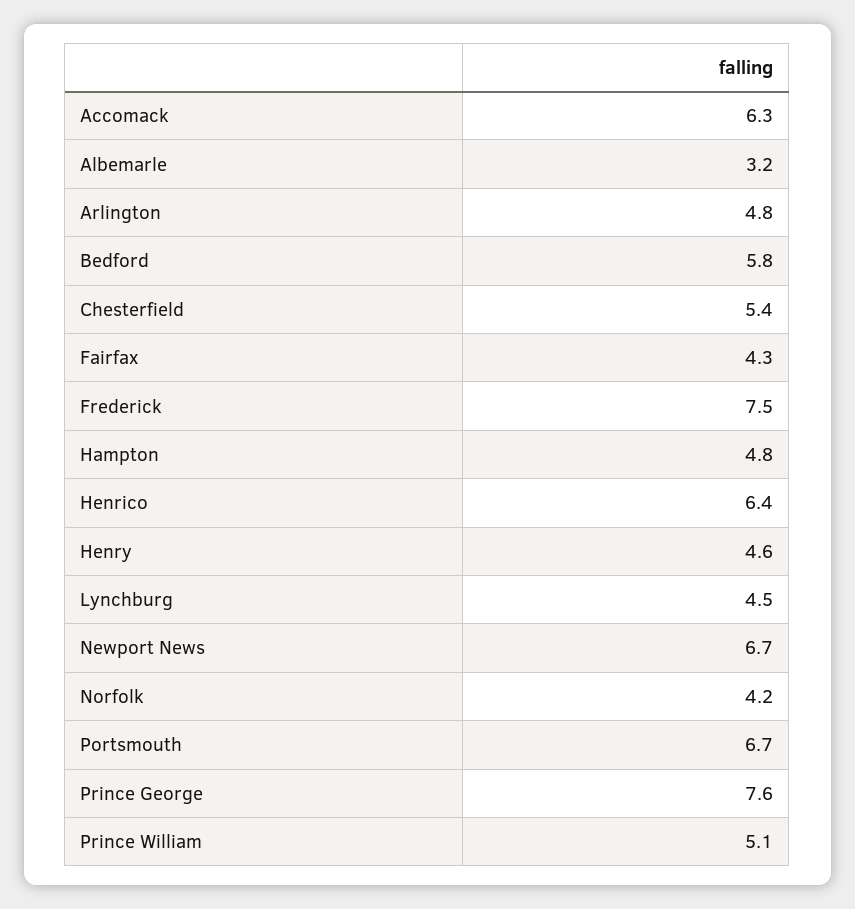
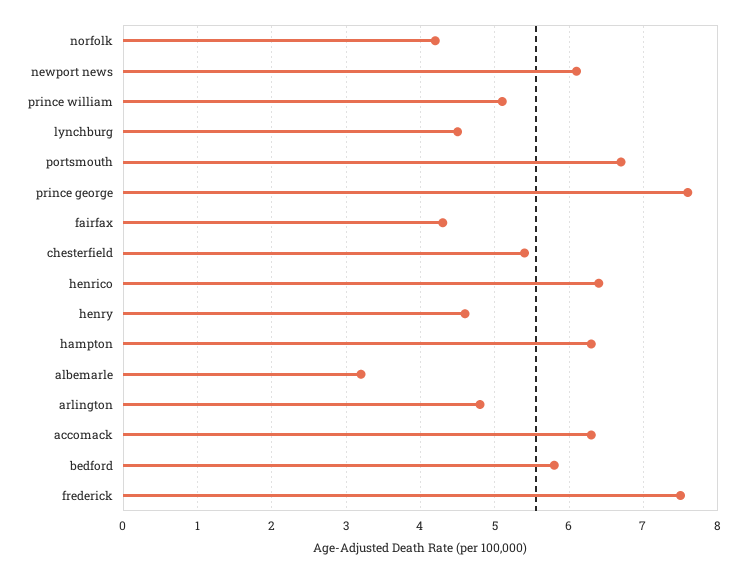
Hampton: 4.8 -> 6.3
Newport News: 6.7 -> 6.1

